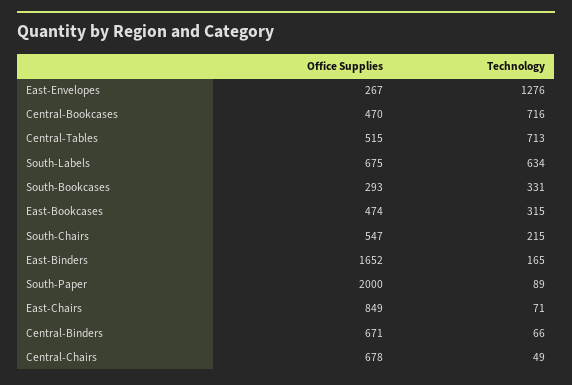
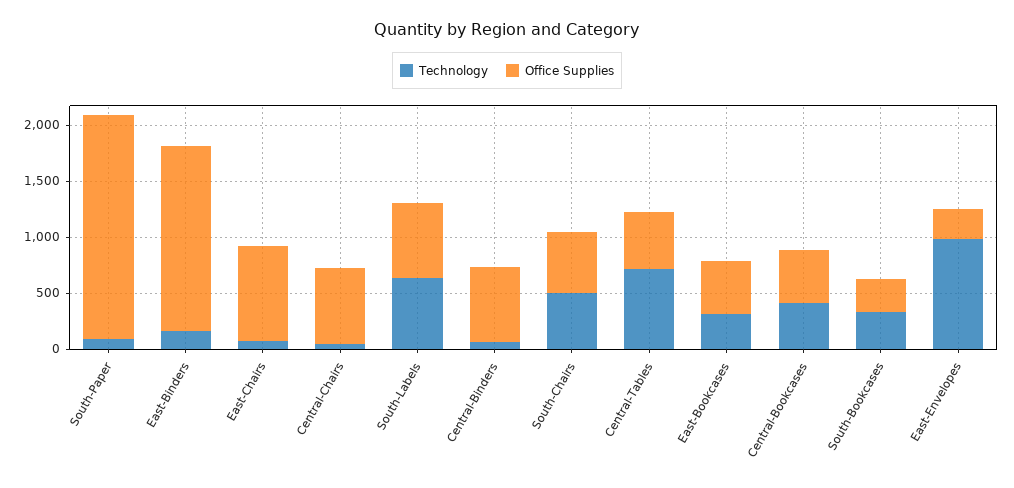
Technology, East-Envelopes: 1276 -> 1000
Technology, Central-Bookcases: 716 -> 400
Technology, South-Chairs: 215 -> 500

